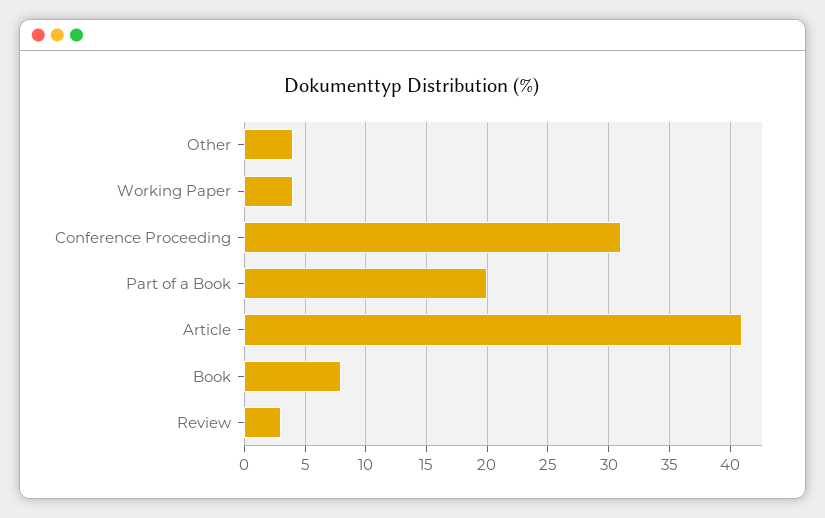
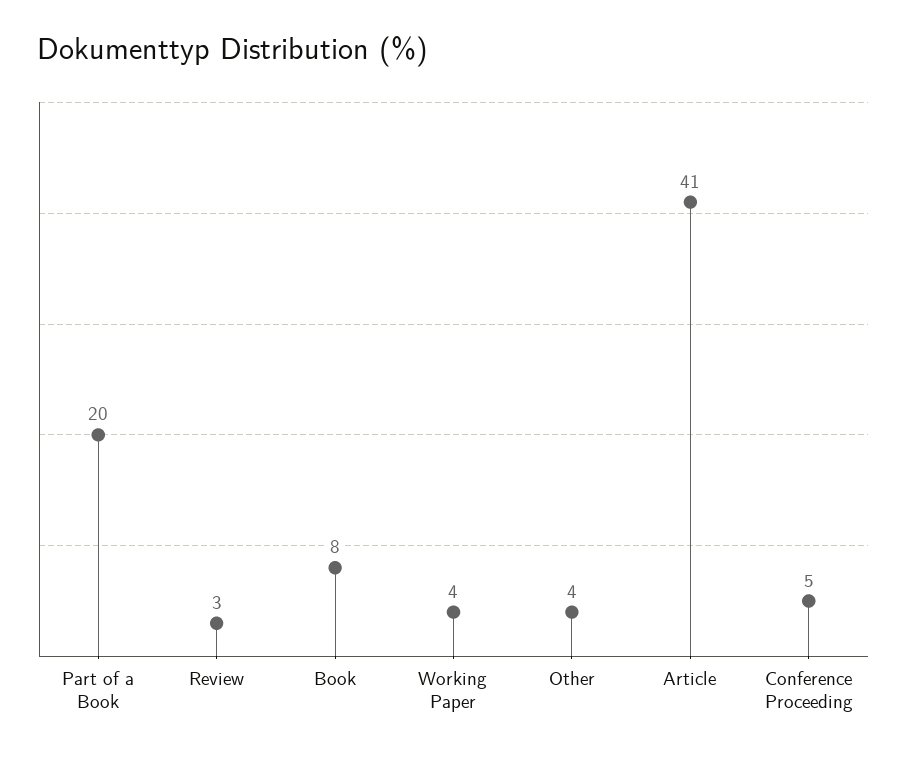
Conference Proceeding: 31 -> 5

